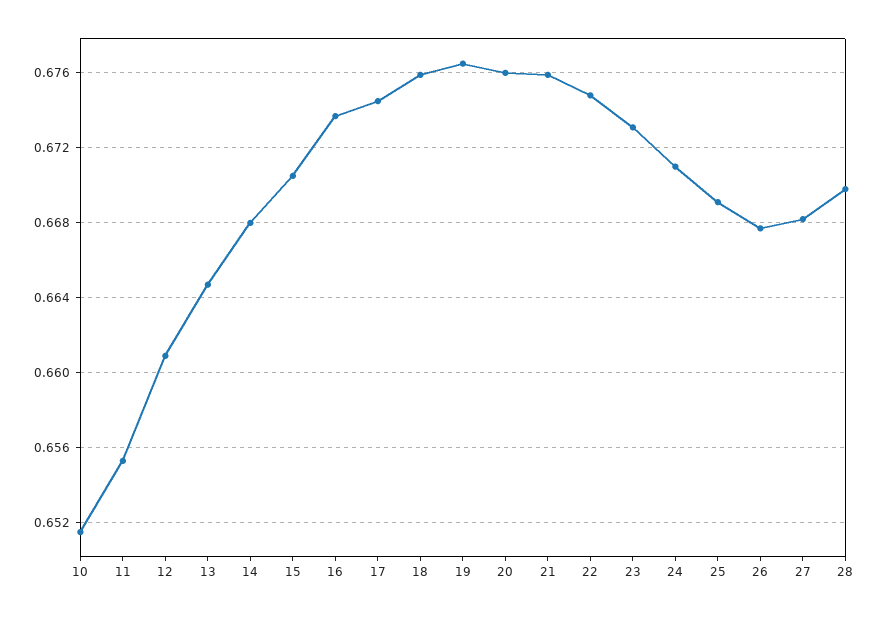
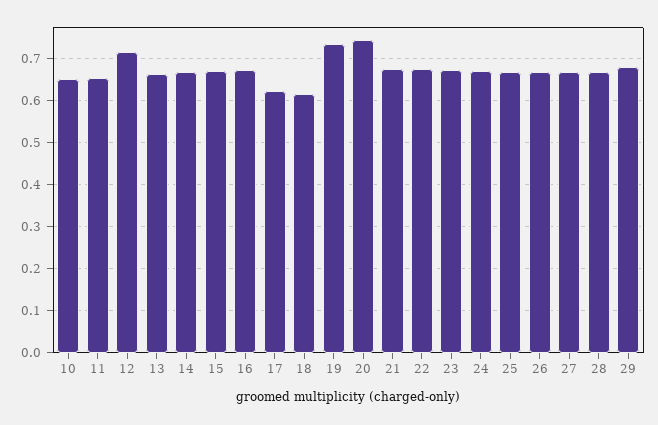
12: 0.661 -> 0.72
17: 0.6745 -> 0.62
18: 0.676 -> 0.62
19: 0.6765 -> 0.74
20: 0.676 -> 0.74
29: none -> 0.68

